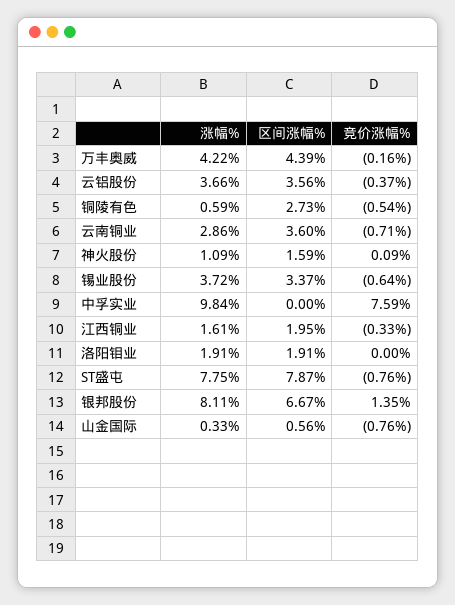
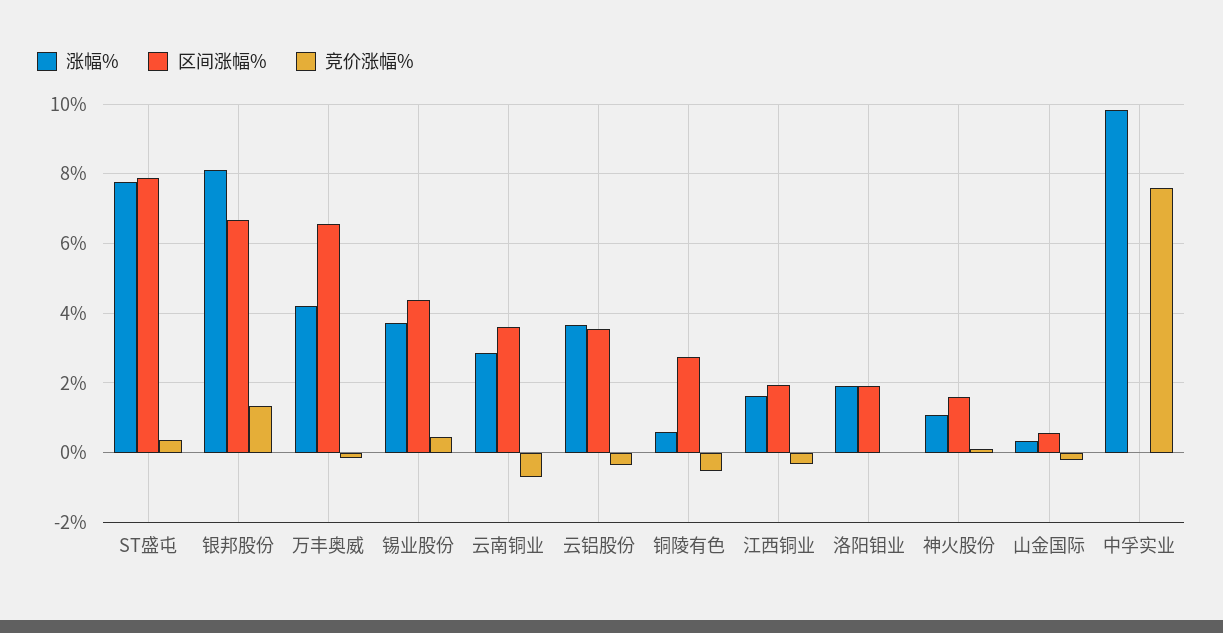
区间涨幅%, 万丰奥威: 4.39 -> 6.6
区间涨幅%, 锡业股份: 3.37 -> 4.4
竞价涨幅%, 锡业股份: -0.64 -> 0.4
竞价涨幅%, ST盛屯: -0.76 -> 0.4
竞价涨幅%, 山金国际: -0.76 -> -0.2

